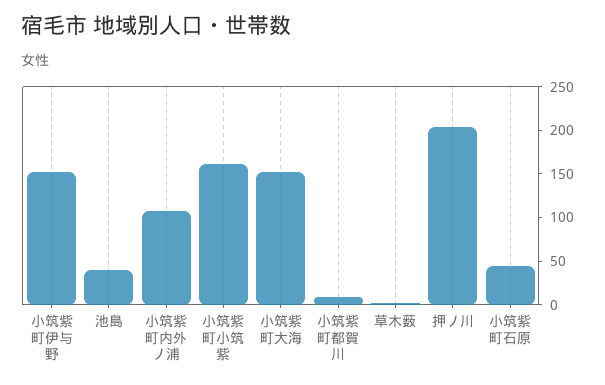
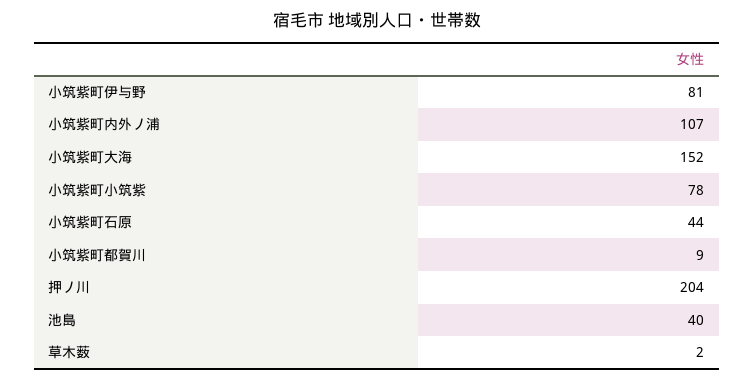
小筑紫町伊与野: 150 -> 81
小筑紫町小筑紫: 160 -> 78

